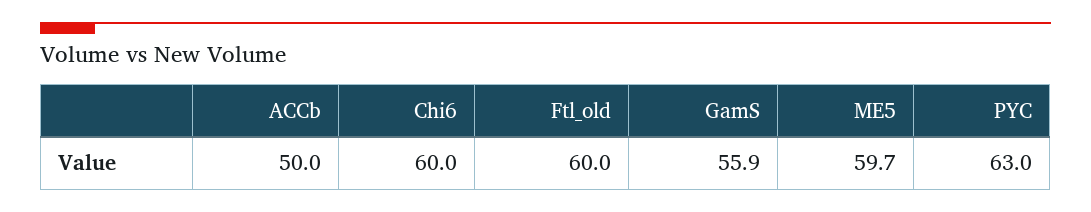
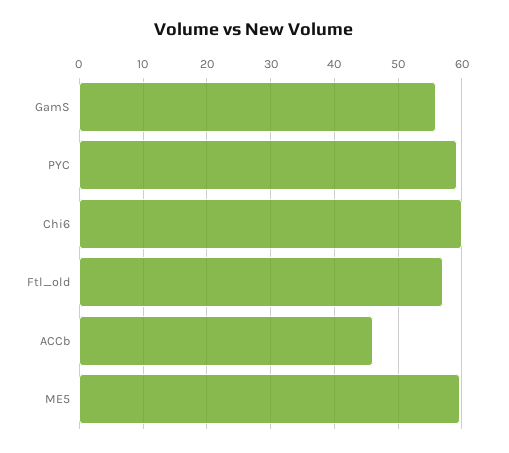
ACCb: 50 -> 46
Ftl_old: 60 -> 57
PYC: 63 -> 59

